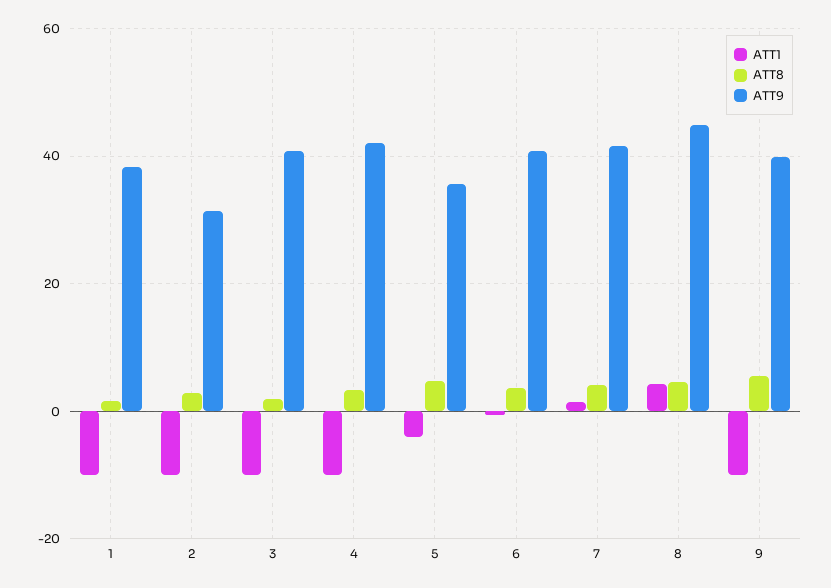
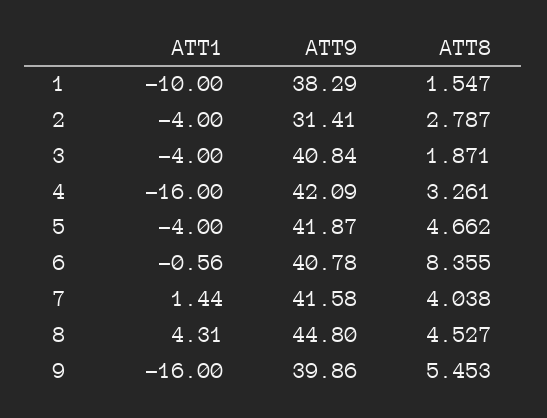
ATT1, 2: -10 -> -4
ATT1, 3: -10 -> -4
ATT1, 4: -10 -> -16
ATT9, 5: 36 -> 41.87
ATT8, 6: 4 -> 8.355
ATT1, 9: -10 -> -16

